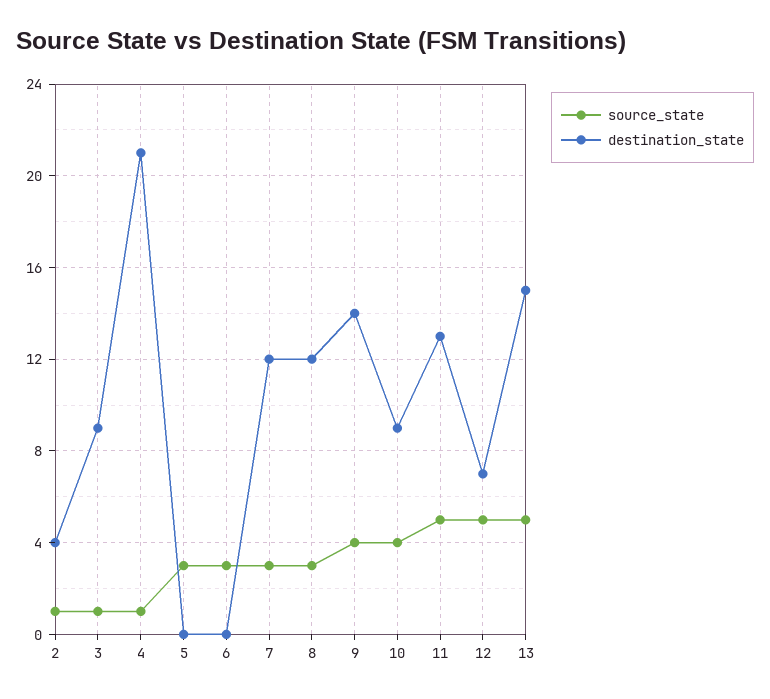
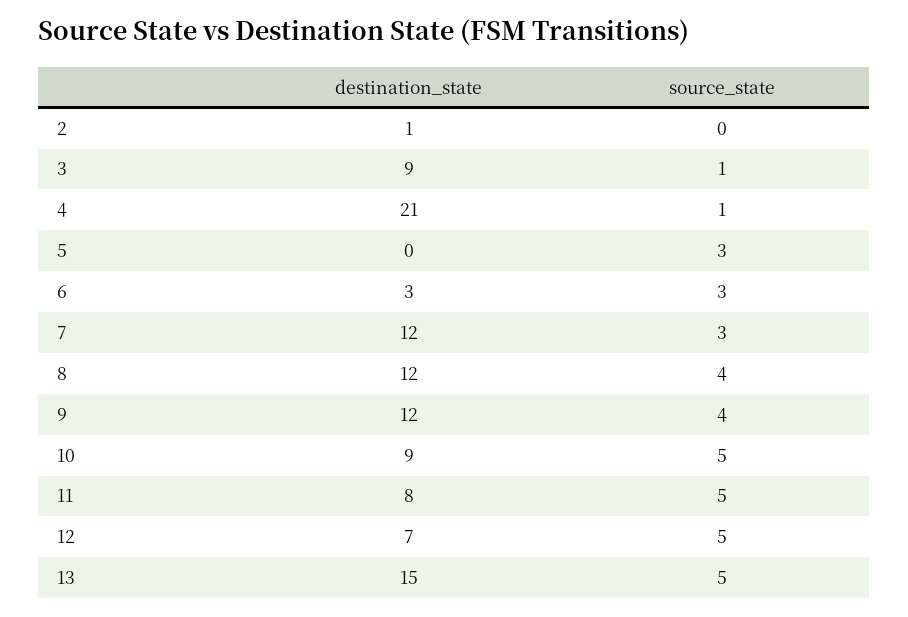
source_state, 2: 1 -> 0
destination_state, 2: 4 -> 1
destination_state, 6: 0 -> 3
source_state, 8: 3 -> 4
destination_state, 9: 14 -> 12
source_state, 10: 4 -> 5
destination_state, 11: 13 -> 8

